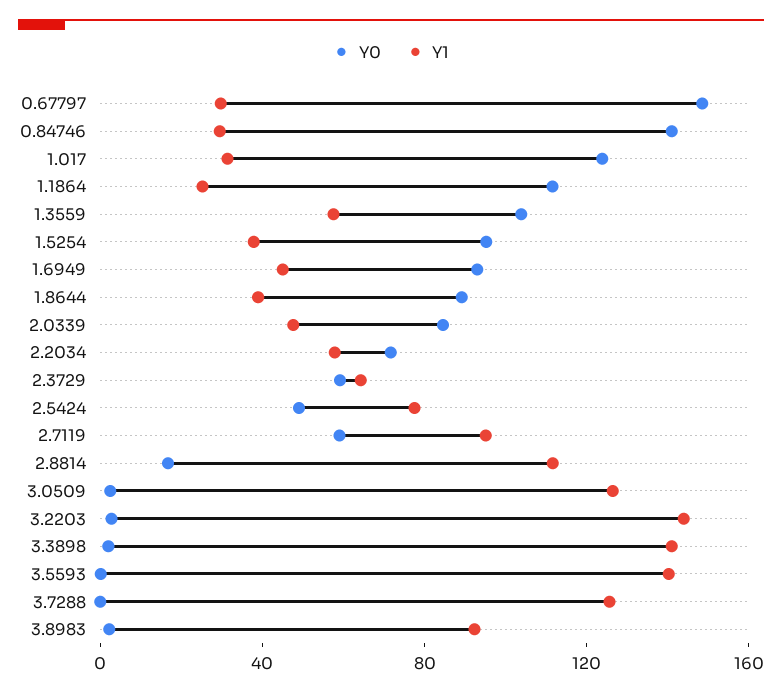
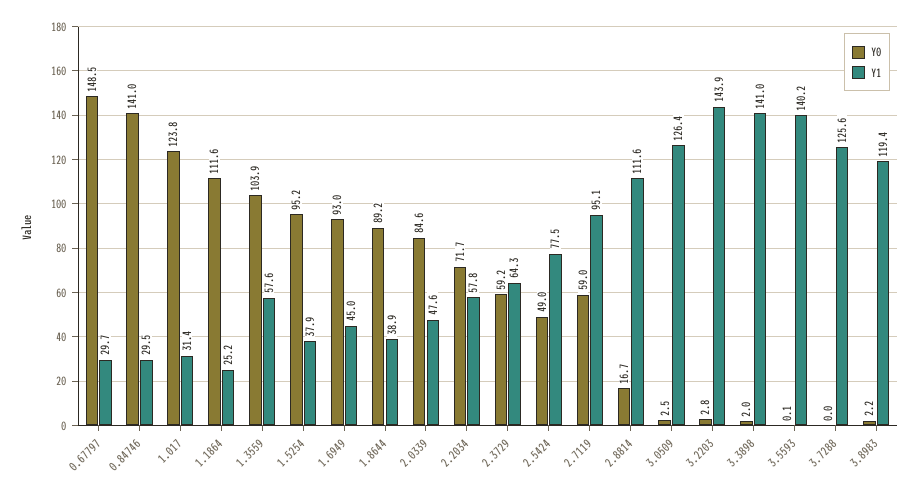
Y1, 3.8983: 90 -> 119.4

